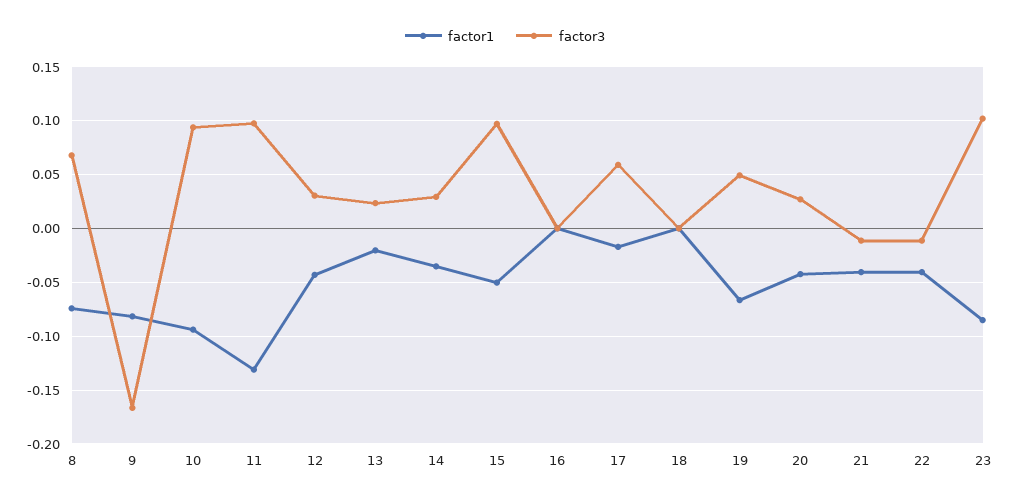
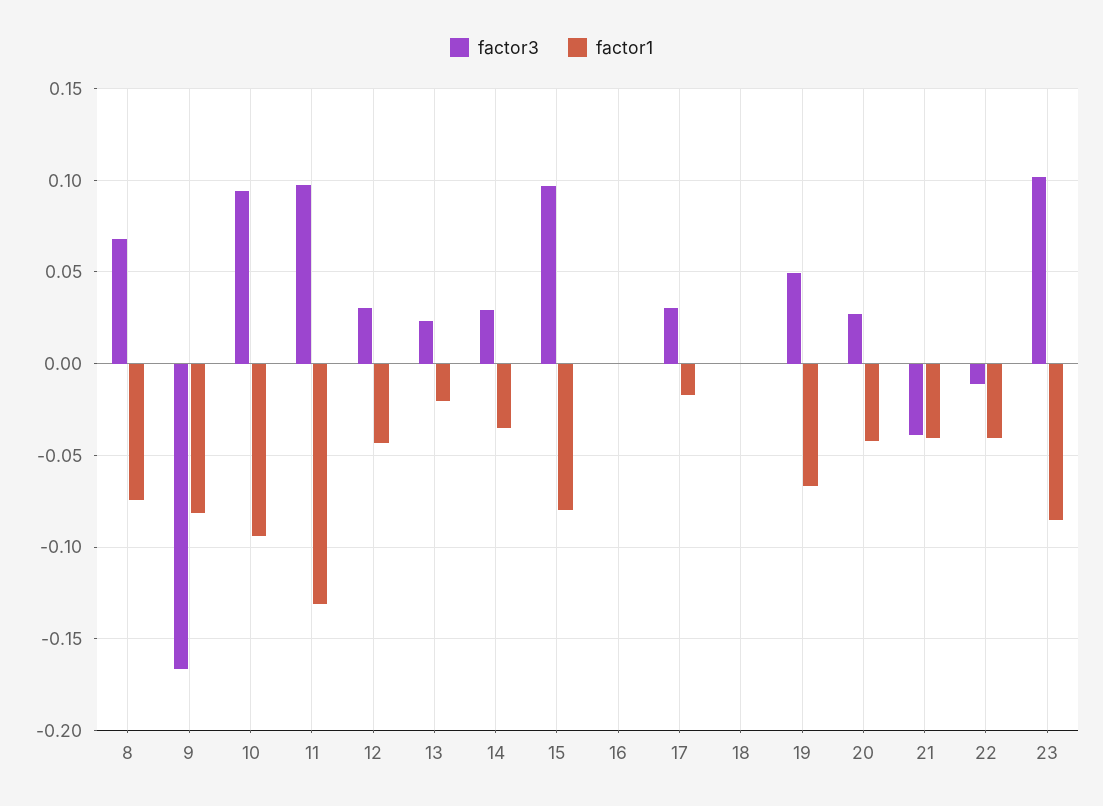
factor1, 15: -0.05 -> -0.08
factor3, 17: 0.06 -> 0.03
factor3, 21: -0.01 -> -0.04

